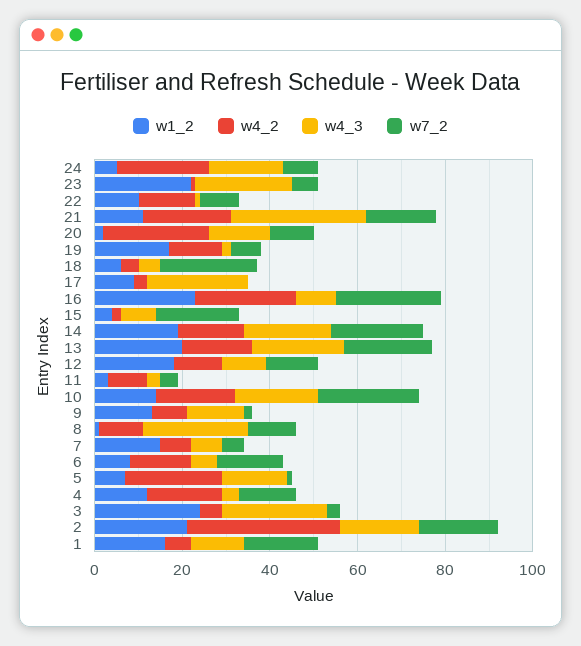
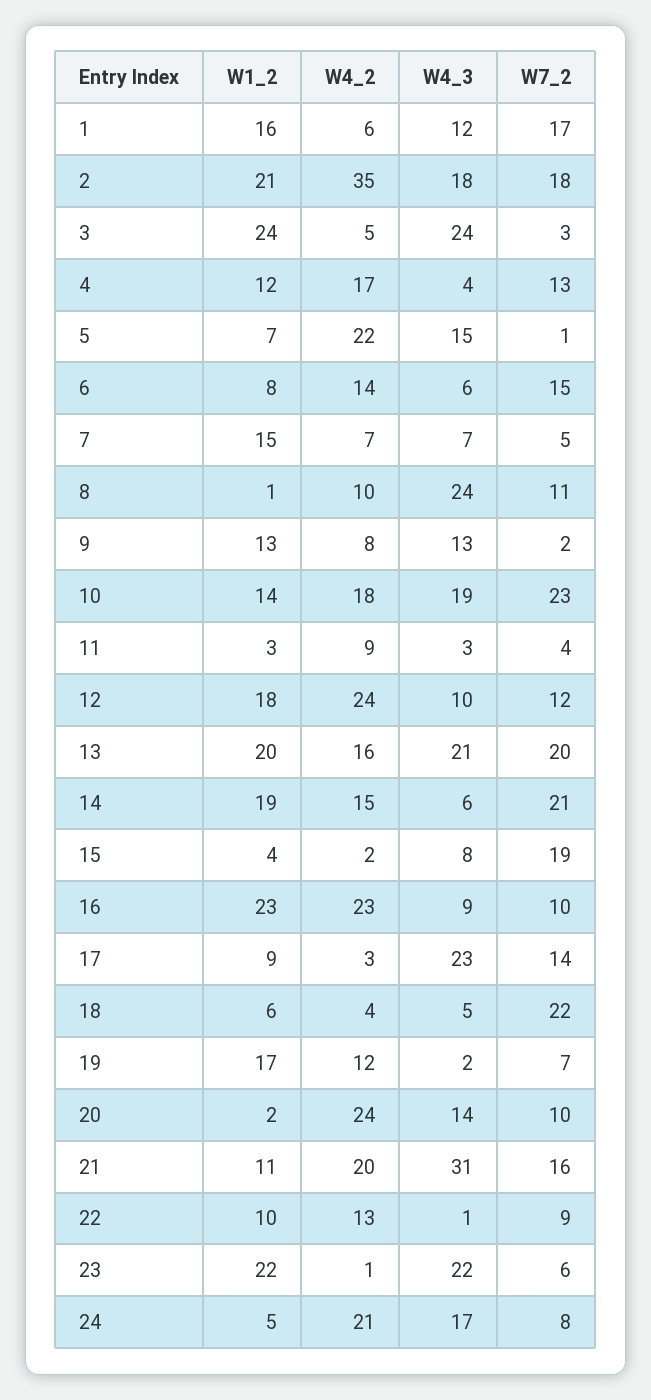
w7_2, 17: 0 -> 14
w7_2, 16: 25 -> 10
w4_3, 14: 20 -> 6
w4_2, 12: 10 -> 24

